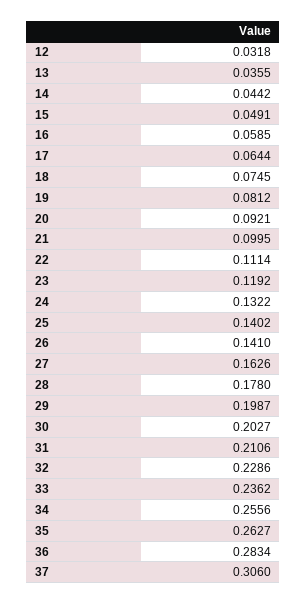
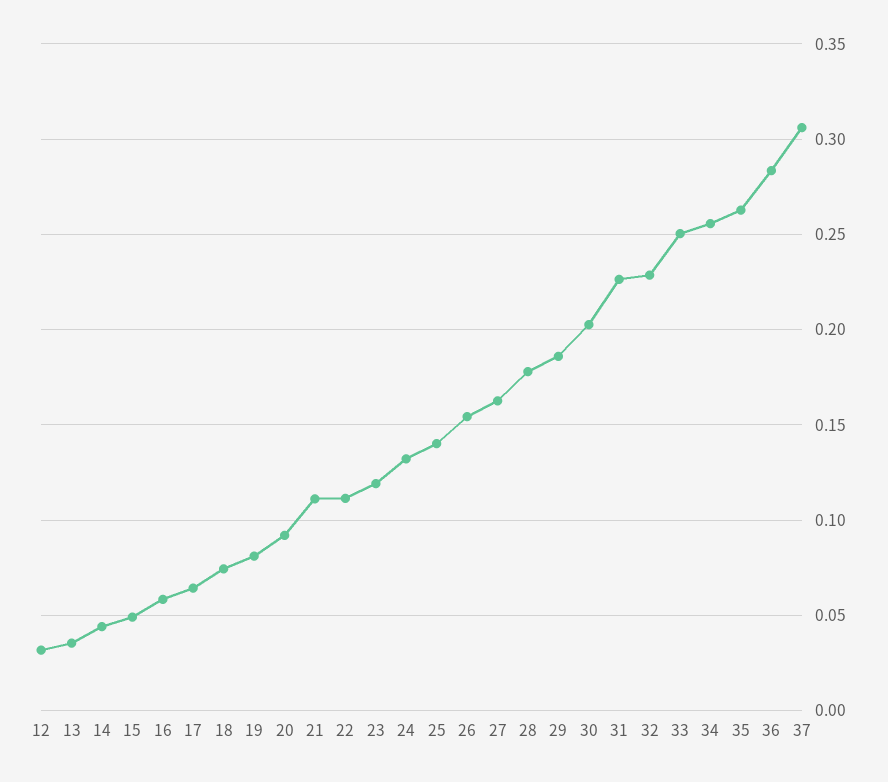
21: 0.0995 -> 0.11
26: 0.141 -> 0.155
29: 0.1987 -> 0.185
31: 0.2106 -> 0.225
33: 0.2362 -> 0.25

